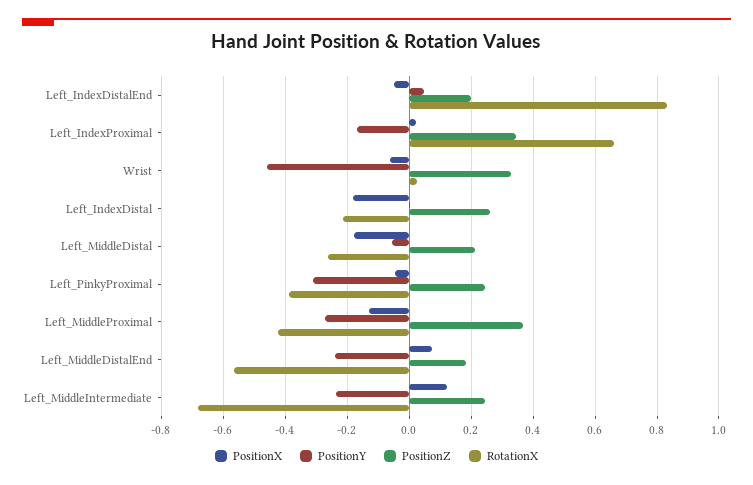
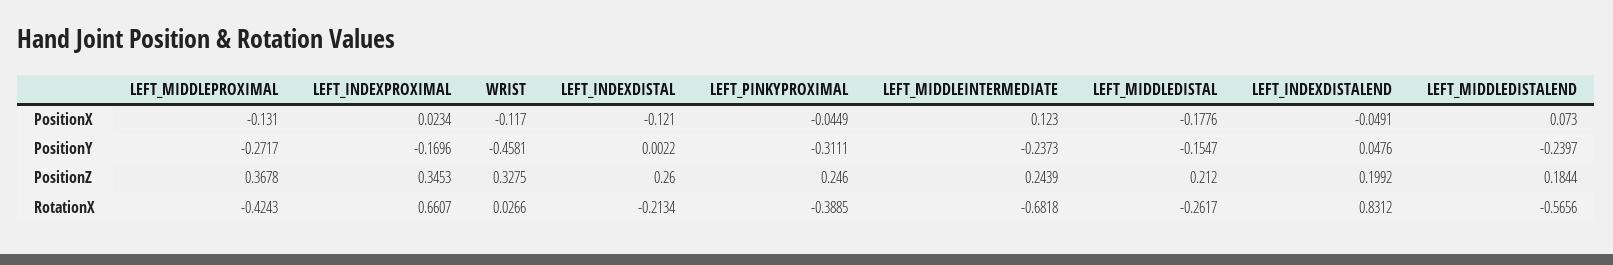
PositionX, Wrist: -0.06 -> -0.117
PositionX, Left_IndexDistal: -0.18 -> -0.121
PositionY, Left_MiddleDistal: -0.06 -> -0.1547

